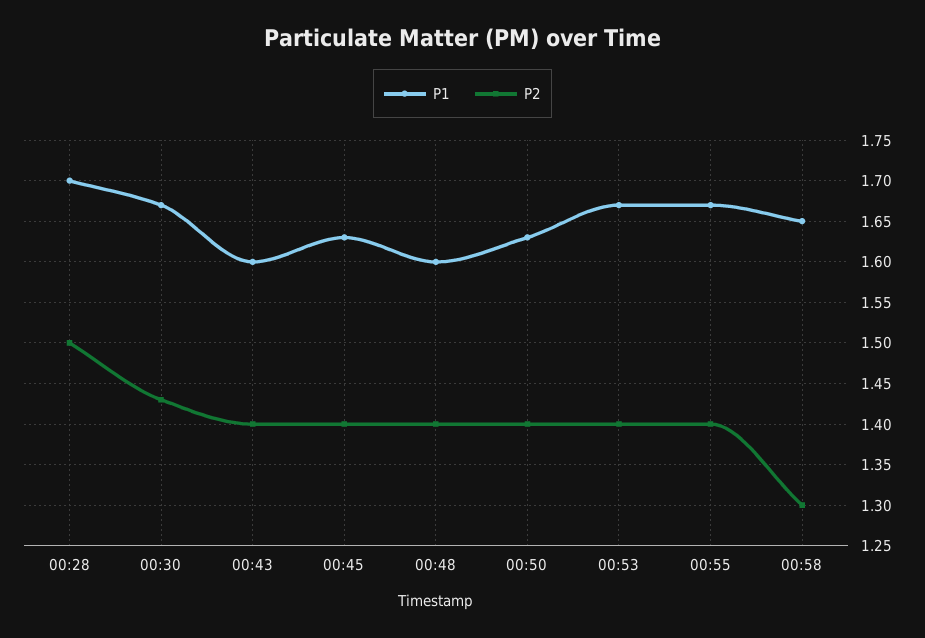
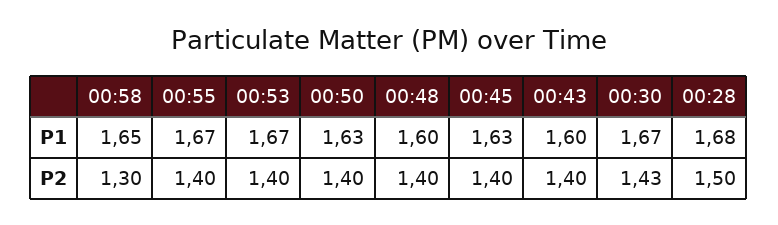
P1, 00:28: 1.7 -> 1.68

